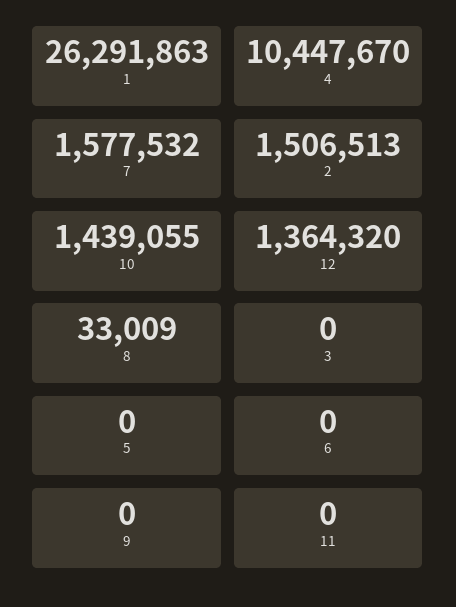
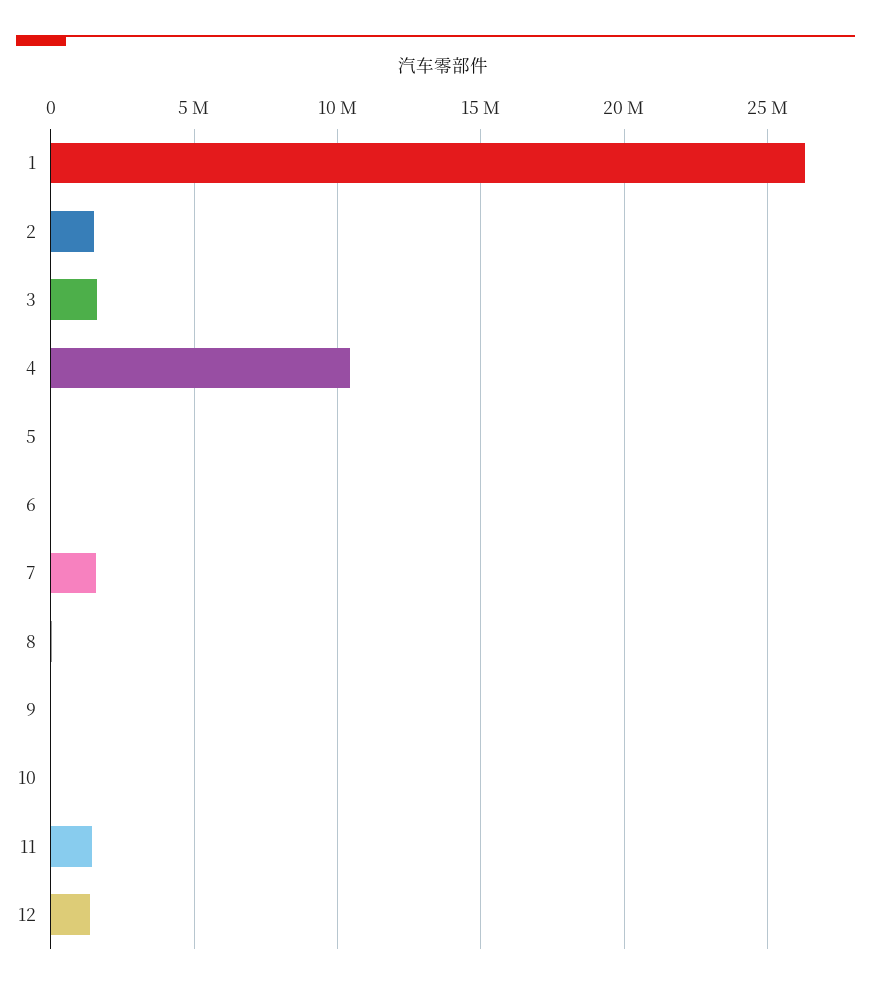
10: 1439055 -> 0
3: 0 -> 1500000
11: 0 -> 1500000

